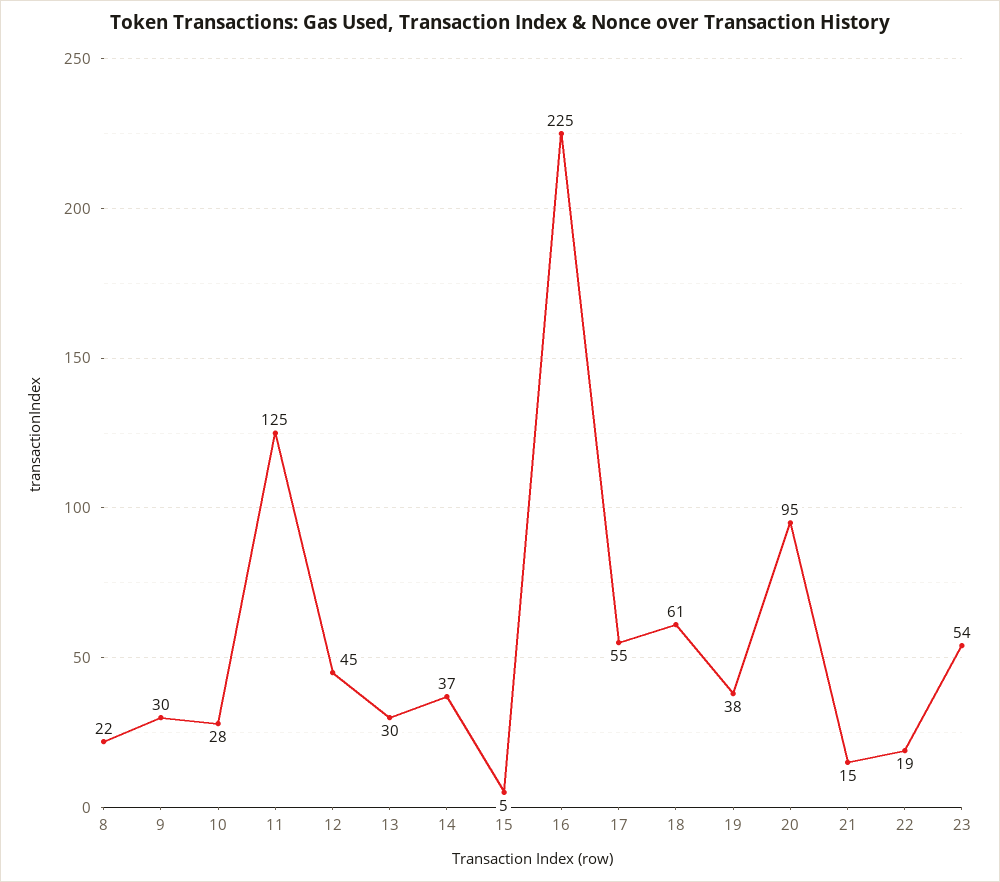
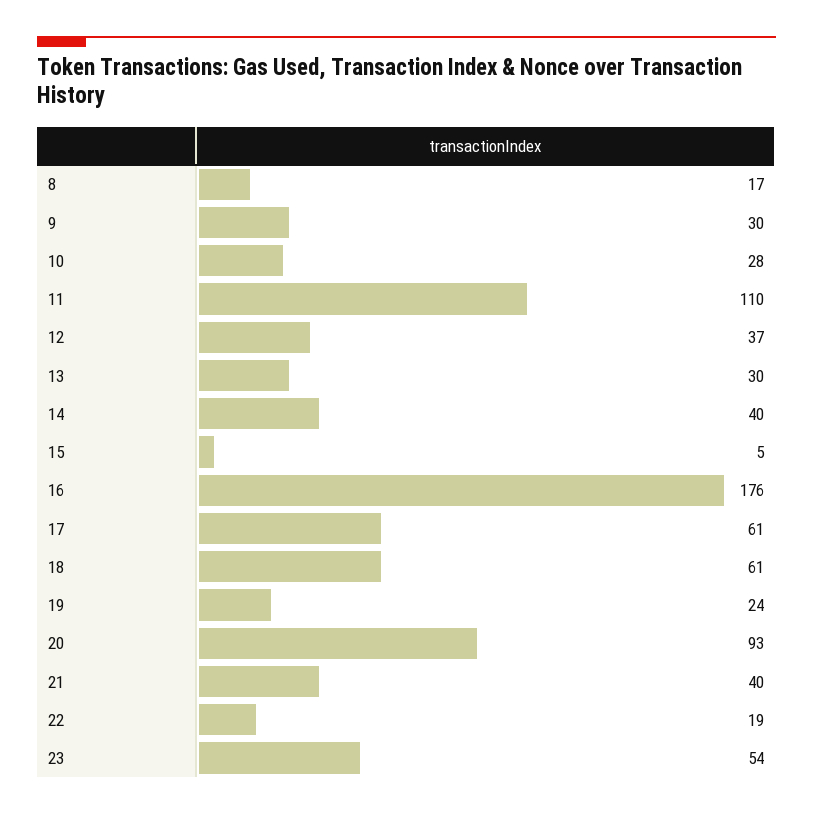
8: 22 -> 17
11: 125 -> 110
12: 45 -> 37
14: 37 -> 40
16: 225 -> 176
17: 55 -> 61
19: 38 -> 24
20: 95 -> 93
21: 15 -> 40

